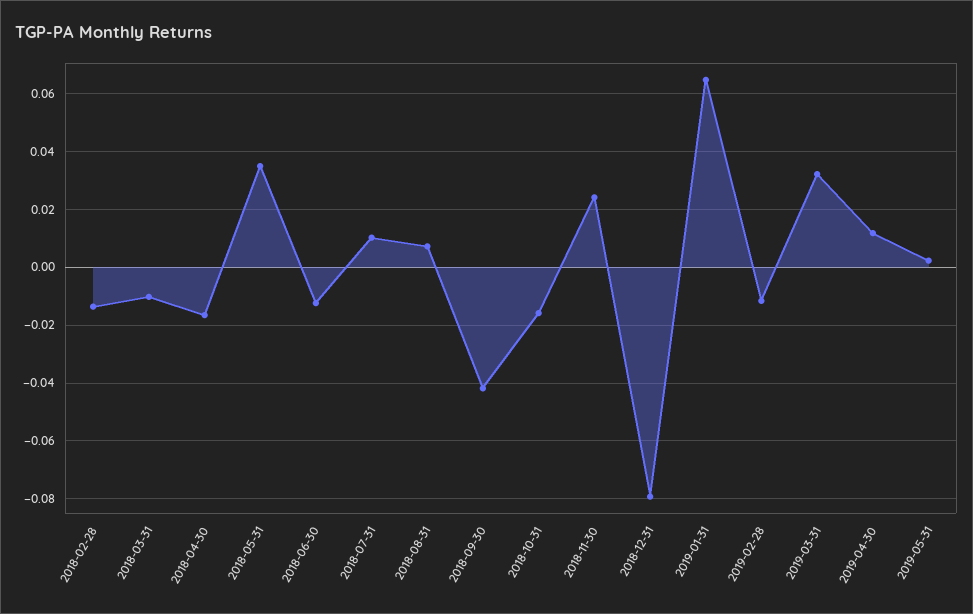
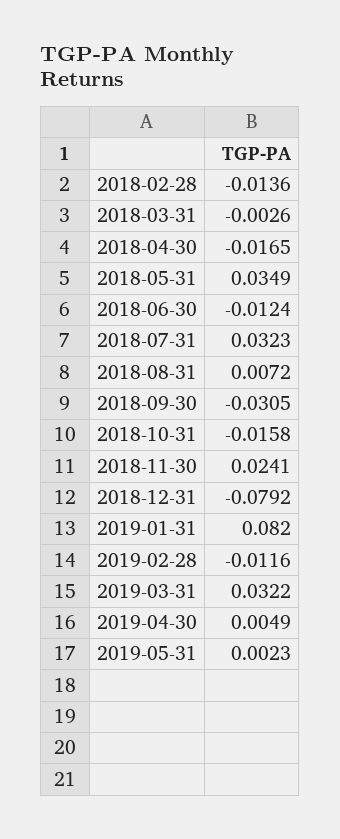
2018-03-31: -0.01 -> -0.0026
2018-07-31: 0.01 -> 0.0323
2018-09-30: -0.0425 -> -0.0305
2019-01-31: 0.065 -> 0.082
2019-04-30: 0.0125 -> 0.0049

